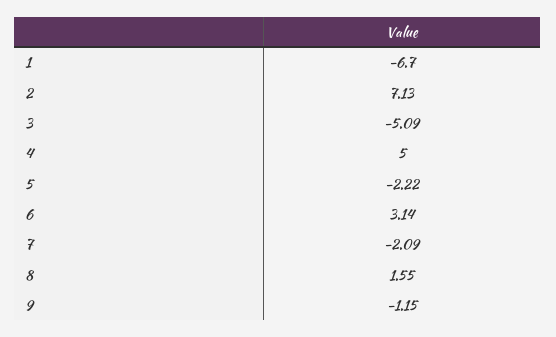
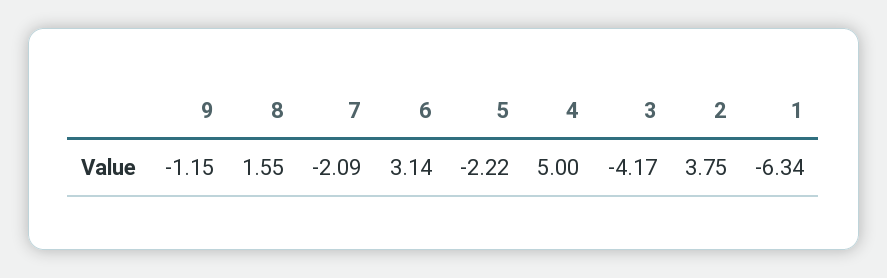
1: -6.7 -> -6.34
2: 7.13 -> 3.75
3: -5.09 -> -4.17

